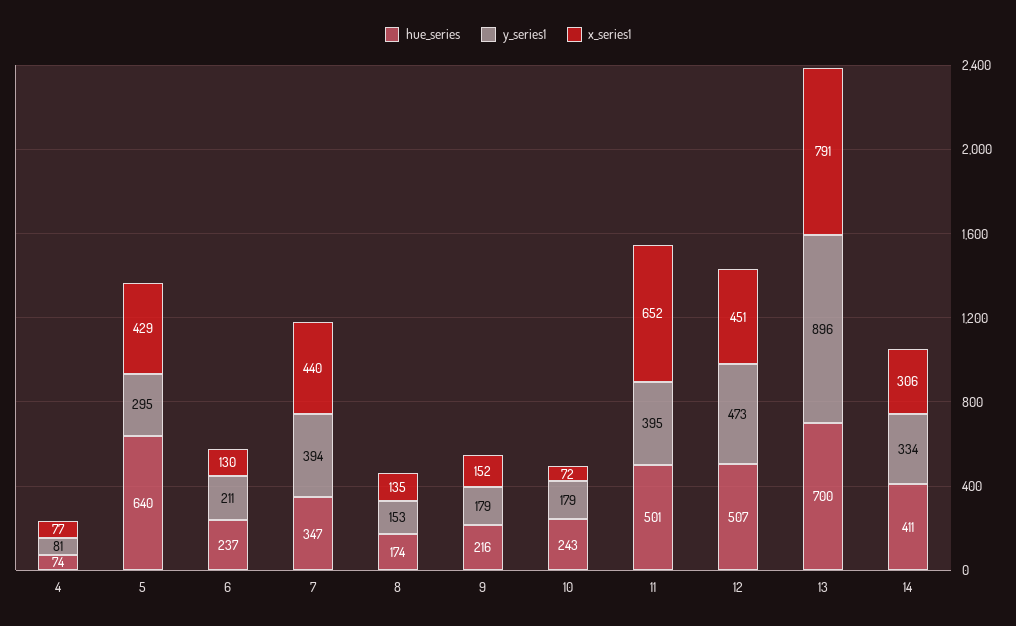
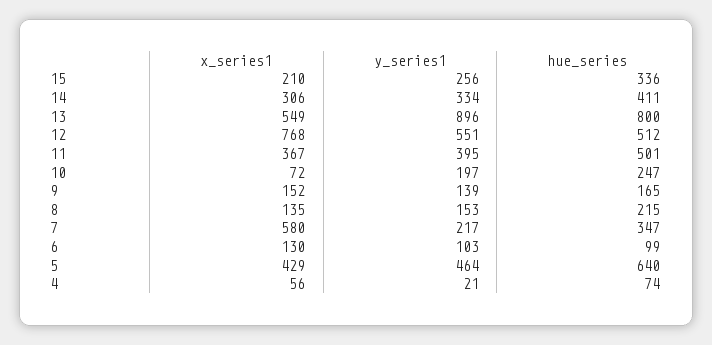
y_series1, 4: 81 -> 21
x_series1, 4: 77 -> 56
y_series1, 5: 295 -> 464
hue_series, 6: 237 -> 99
y_series1, 6: 211 -> 103
y_series1, 7: 394 -> 217
x_series1, 7: 440 -> 580
hue_series, 8: 174 -> 215
hue_series, 9: 216 -> 165
y_series1, 9: 179 -> 139
hue_series, 10: 243 -> 247
y_series1, 10: 179 -> 197
x_series1, 11: 652 -> 367
hue_series, 12: 507 -> 512
y_series1, 12: 473 -> 551
x_series1, 12: 451 -> 768
hue_series, 13: 700 -> 800
x_series1, 13: 791 -> 549
x_series1, 15: none -> 210
y_series1, 15: none -> 256
hue_series, 15: none -> 336

